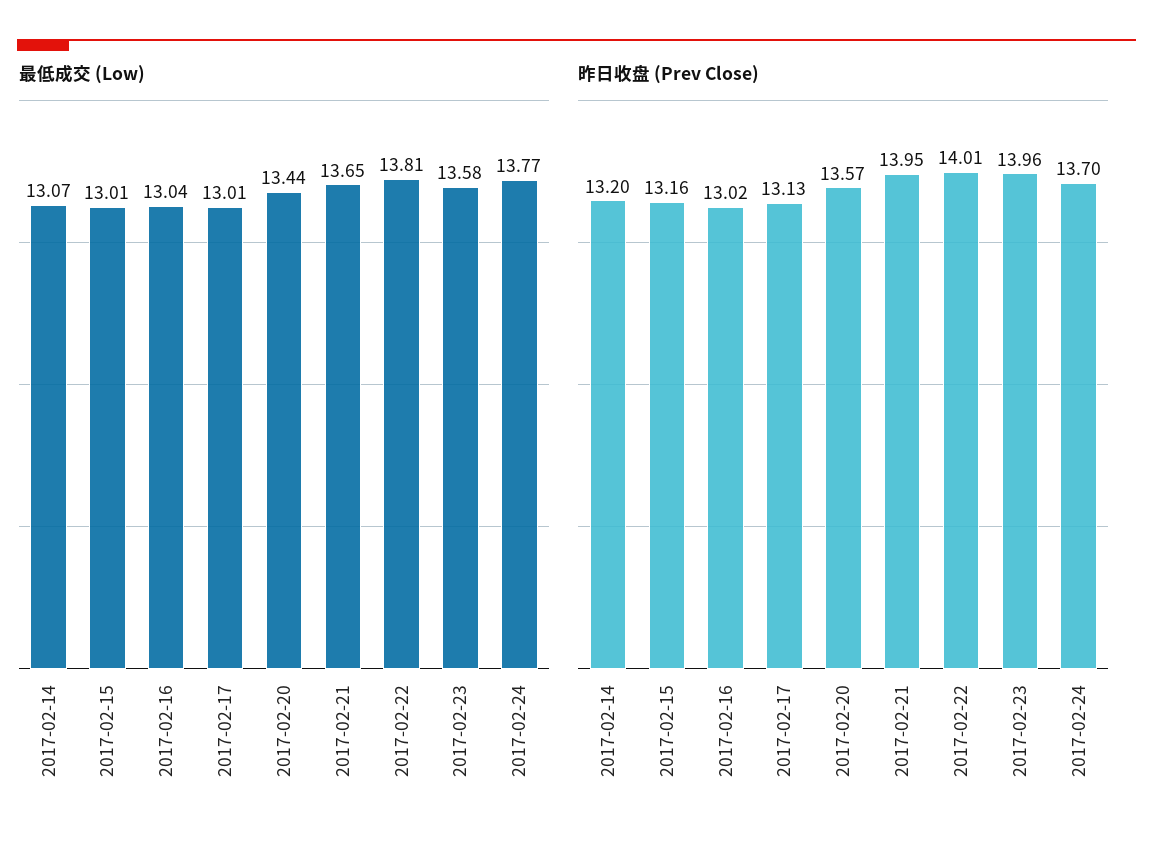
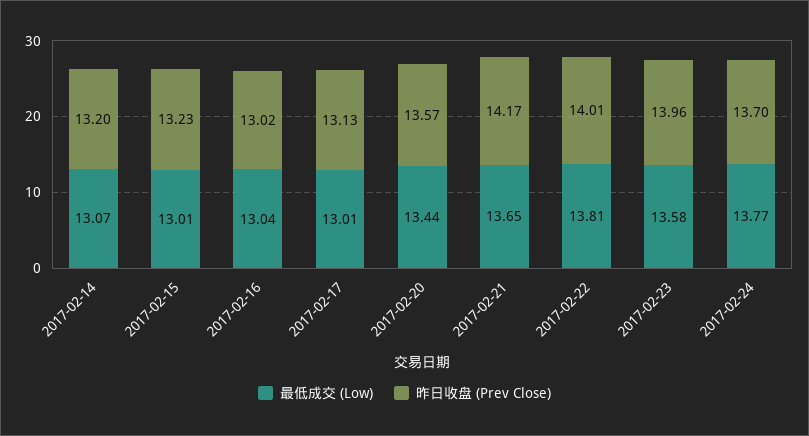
昨日收盘 (Prev Close), 2017-02-15: 13.16 -> 13.23
昨日收盘 (Prev Close), 2017-02-21: 13.95 -> 14.17

